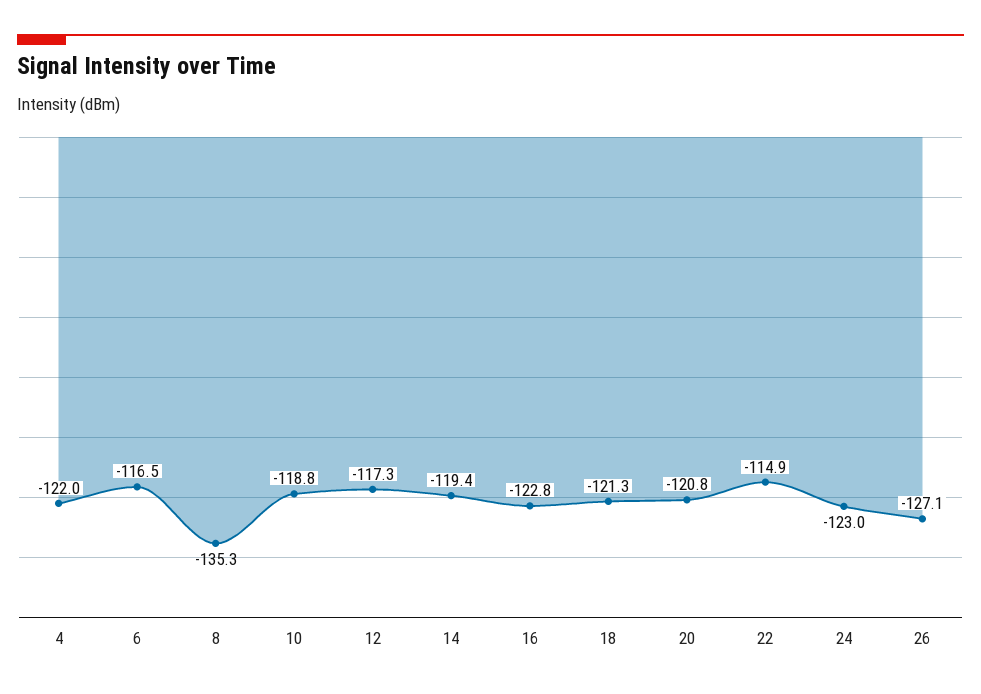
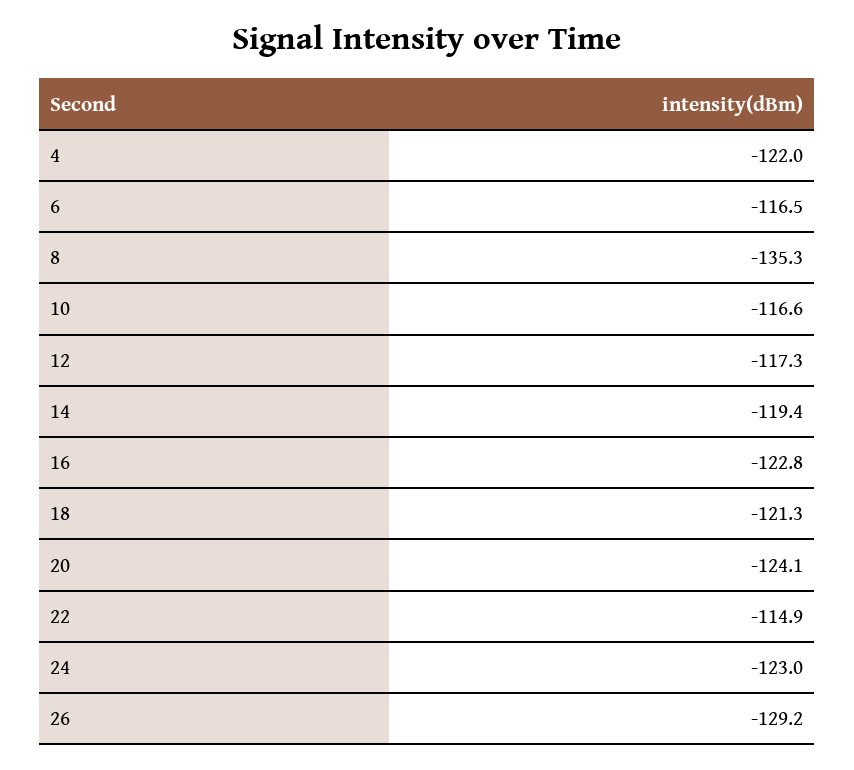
10: -118.8 -> -116.6
20: -120.8 -> -124.1
26: -127.1 -> -129.2

